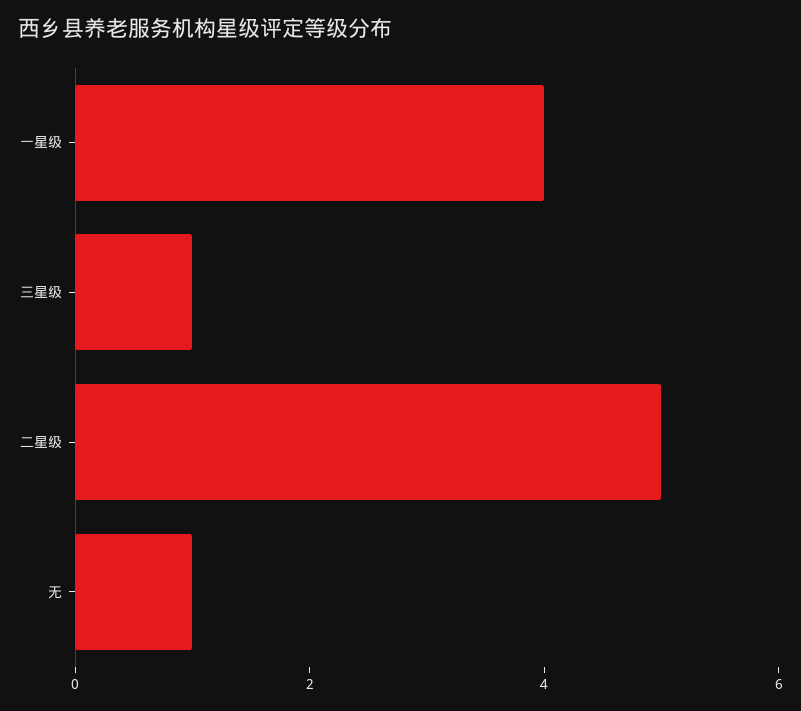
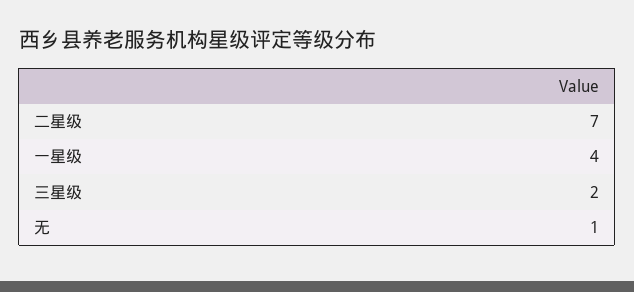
三星级: 1 -> 2
二星级: 5 -> 7

